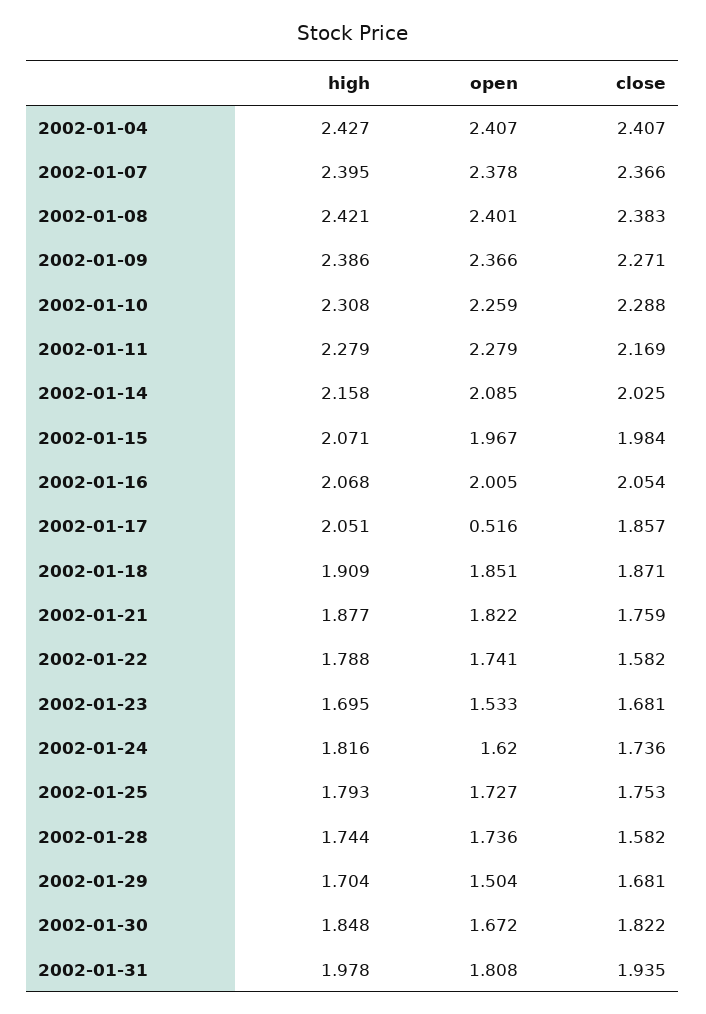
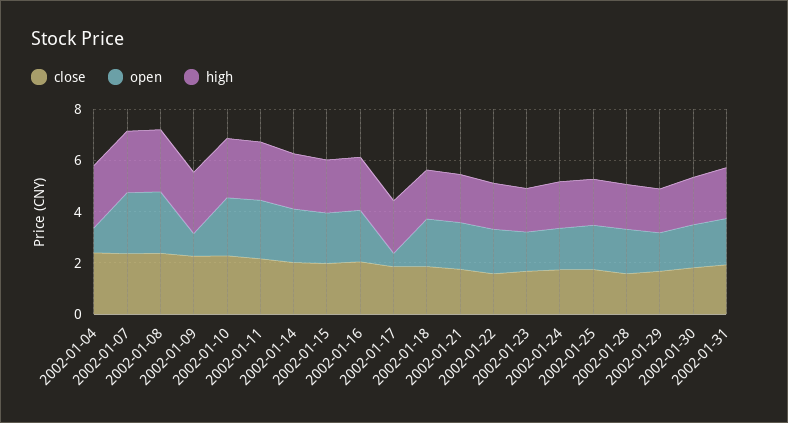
open, 2002-01-04: 2.407 -> 1
open, 2002-01-09: 2.366 -> 1

